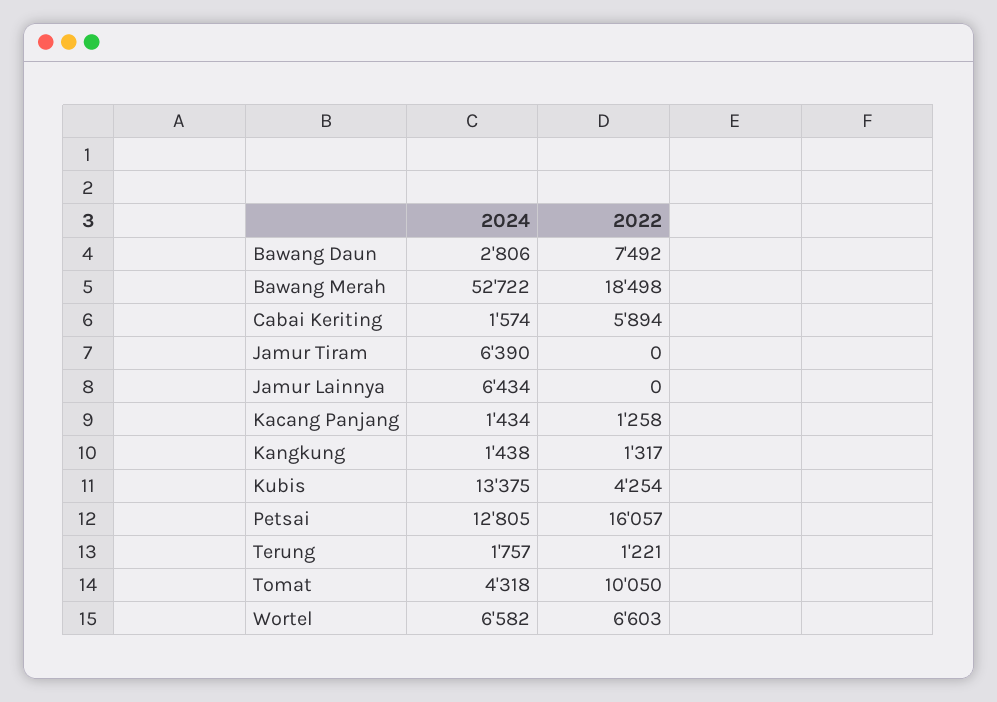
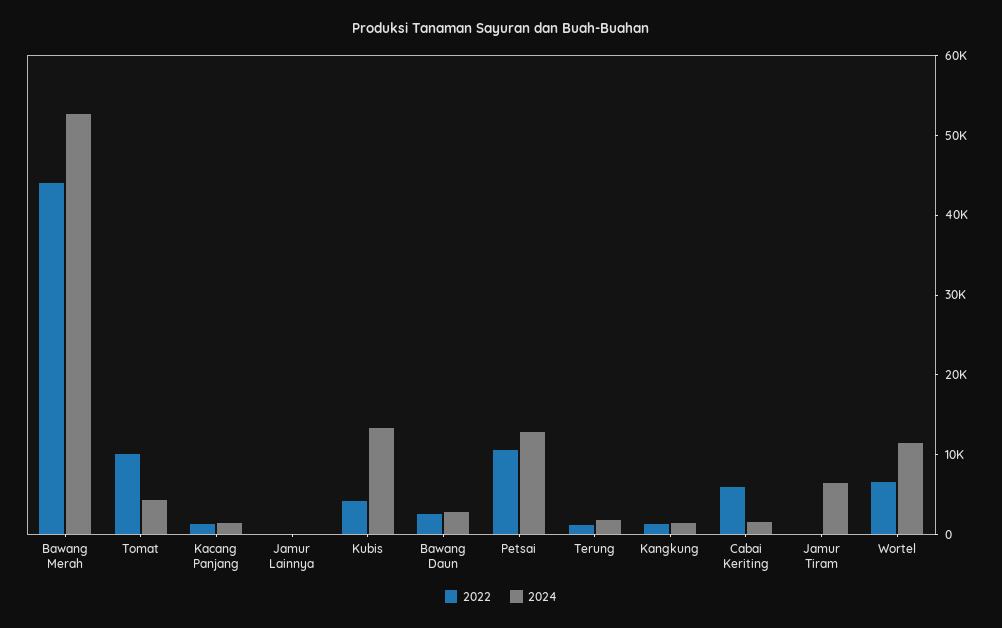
2022, Bawang Daun: 7492 -> 2000
2022, Bawang Merah: 18498 -> 44000
2024, Jamur Lainnya: 6434 -> 0
2022, Petsai: 16057 -> 10000
2024, Wortel: 6582 -> 12000

